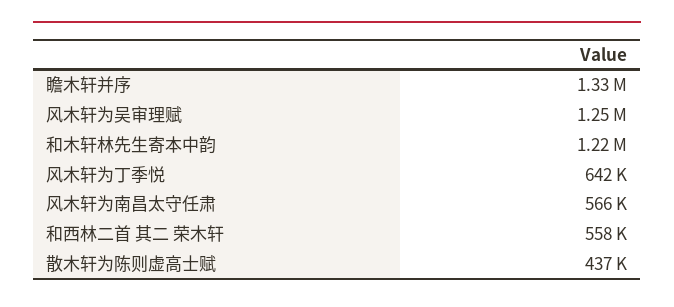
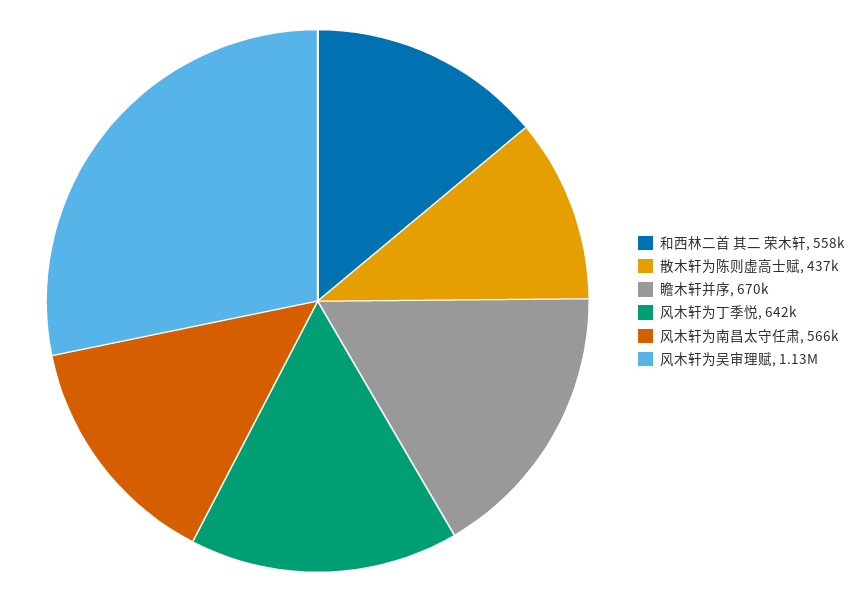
瞻木轩并序: 1330000 -> 670000
风木轩为吴审理赋: 1250000 -> 1130000
和木轩林先生寄本中韵: 1220000 -> none

